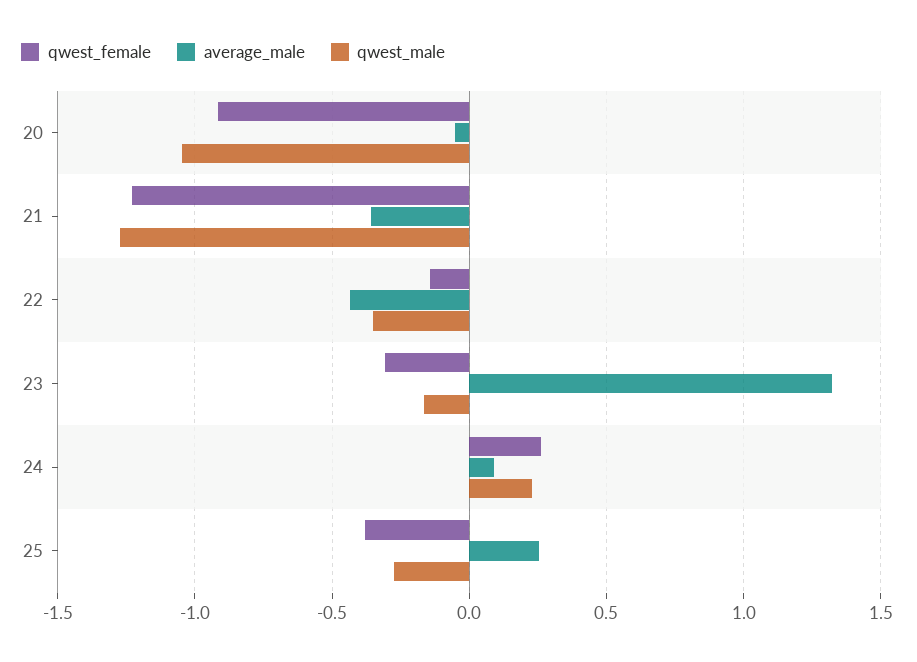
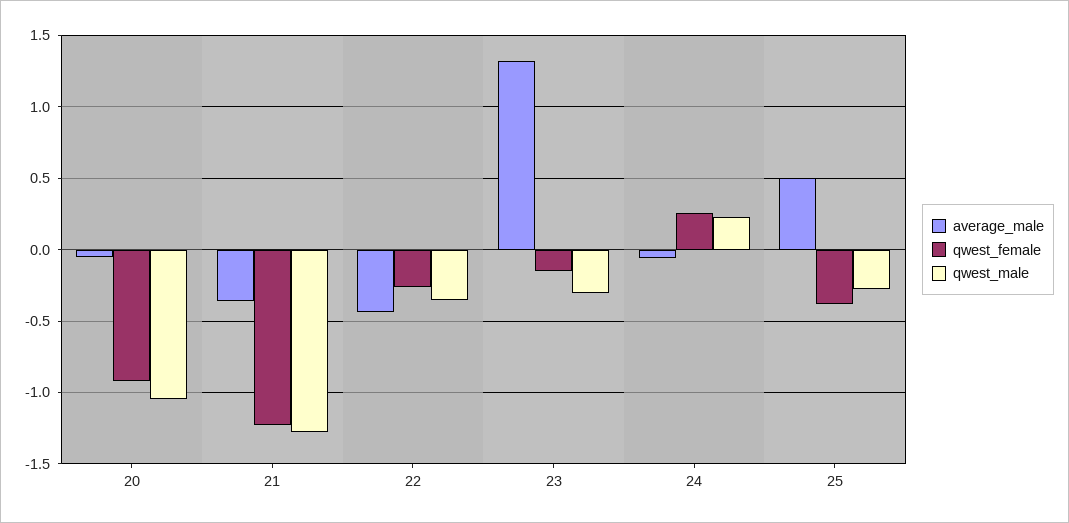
qwest_female, 22: -0.15 -> -0.25
qwest_female, 23: -0.3 -> -0.15
qwest_male, 23: -0.15 -> -0.3
average_male, 24: 0.1 -> -0.05
average_male, 25: 0.25 -> 0.5

